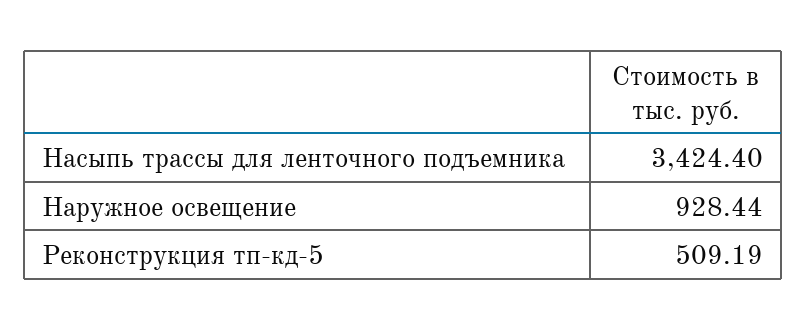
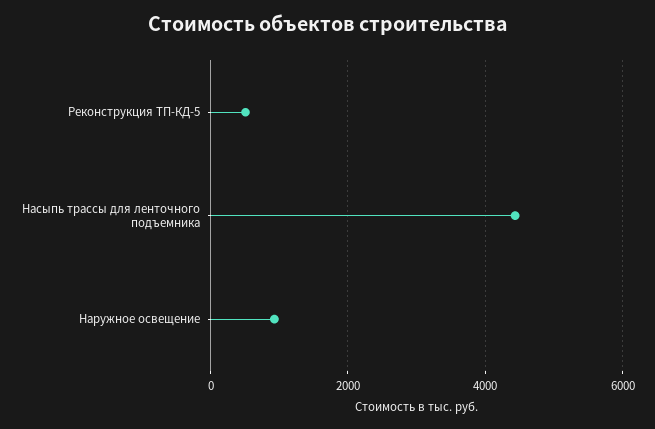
Насыпь трассы для ленточного подъемника: 3424.4 -> 4400

